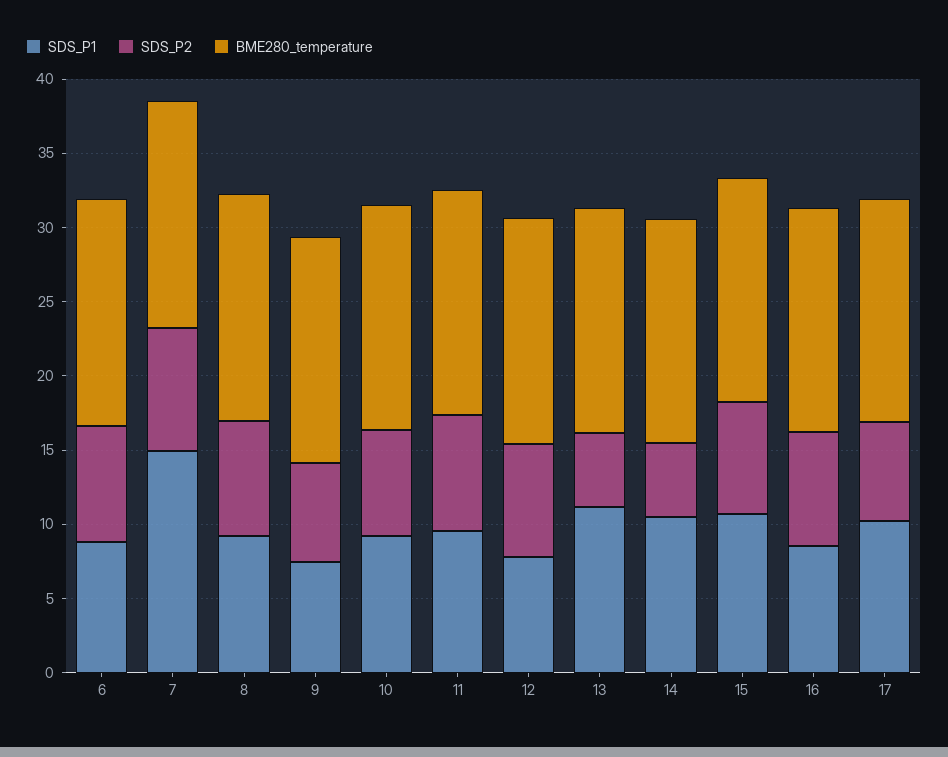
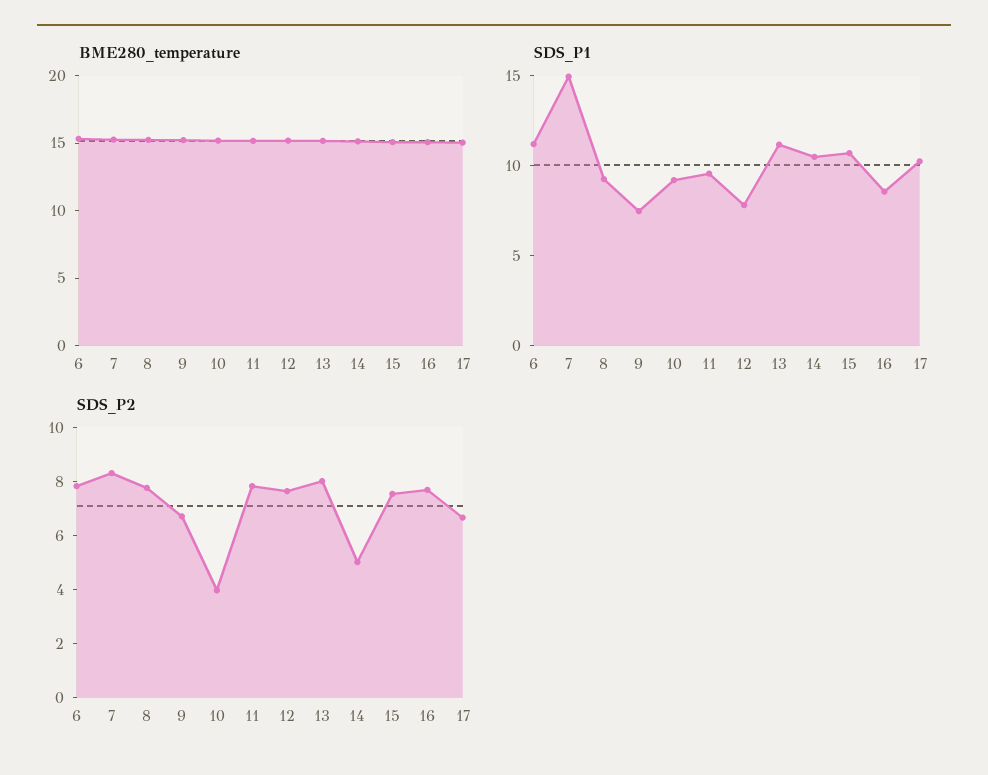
SDS_P1, 6: 9 -> 11
SDS_P2, 10: 7 -> 4
SDS_P2, 13: 5 -> 8

